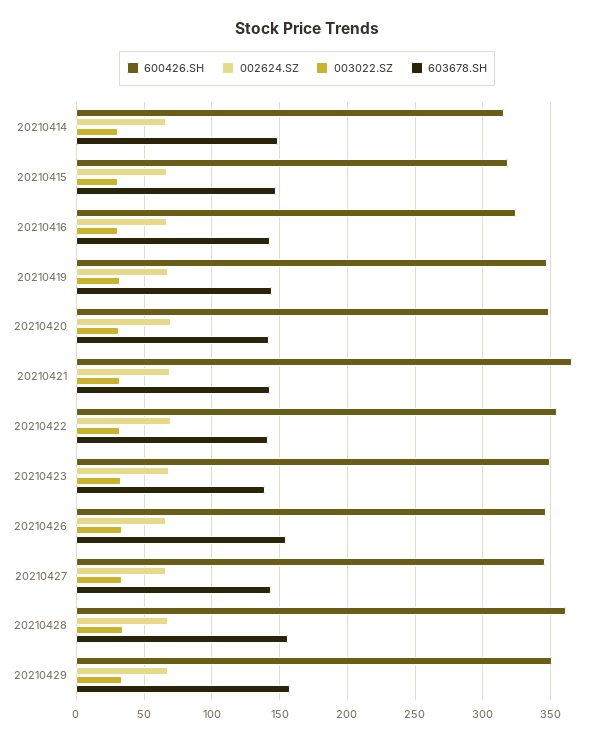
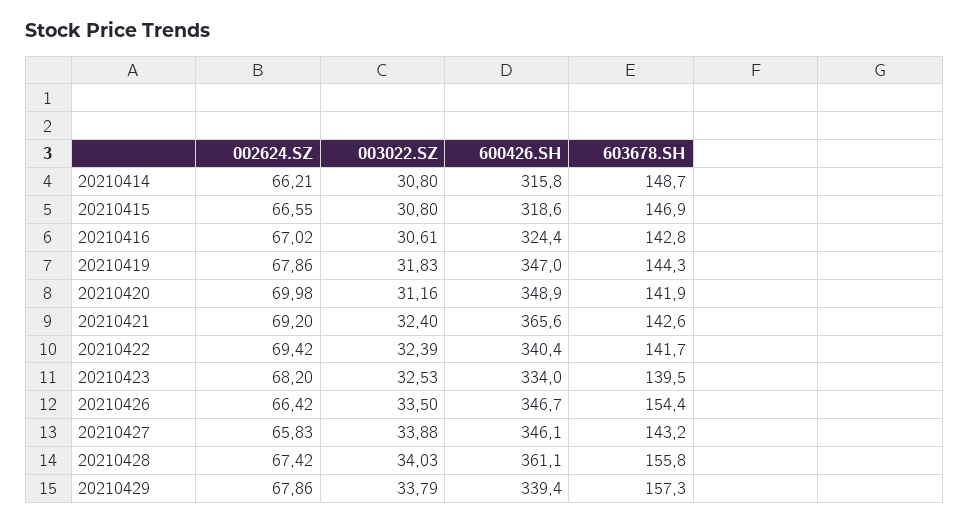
600426.SH, 20210422: 355 -> 340.4
600426.SH, 20210423: 350 -> 334
600426.SH, 20210429: 350 -> 339.4

